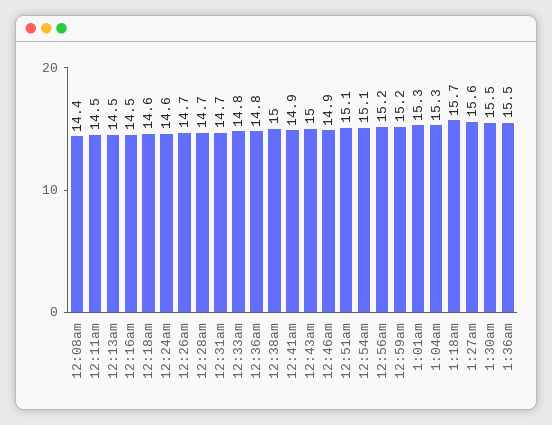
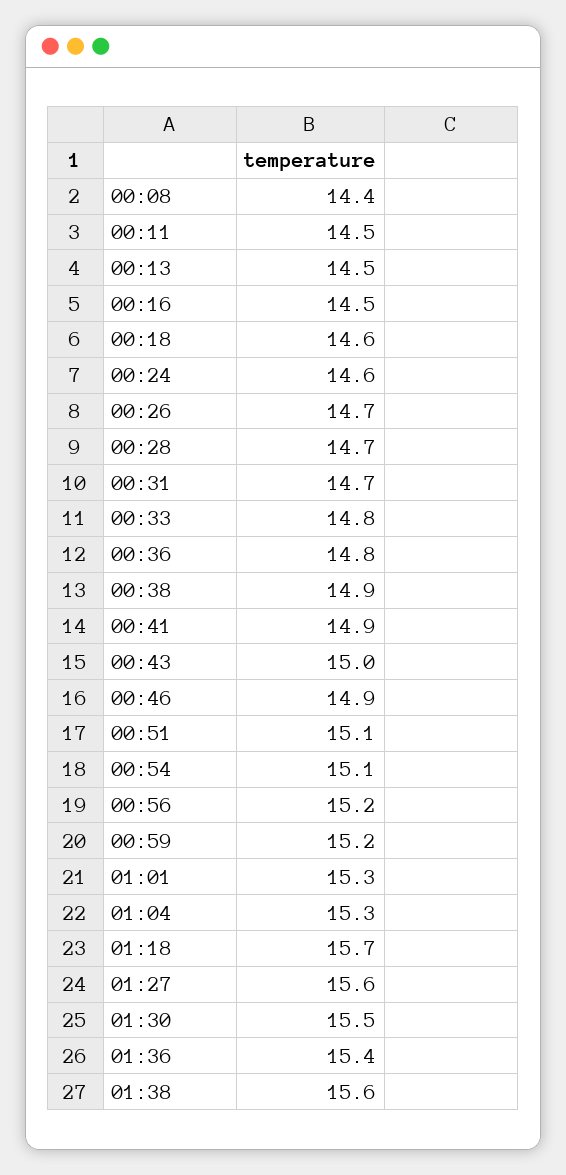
12:38am: 15 -> 14.9
1:36am: 15.5 -> 15.4
01:38: none -> 15.6

